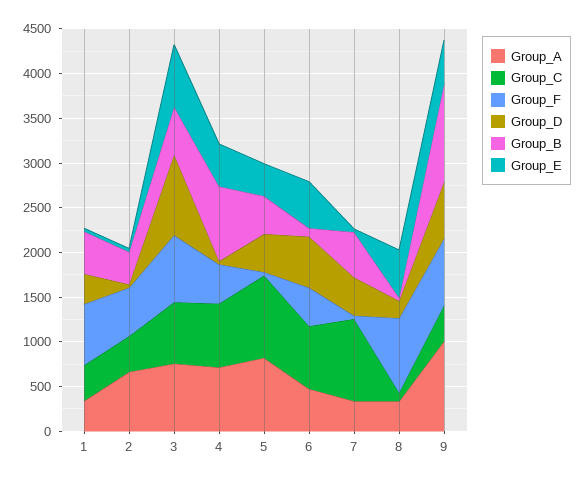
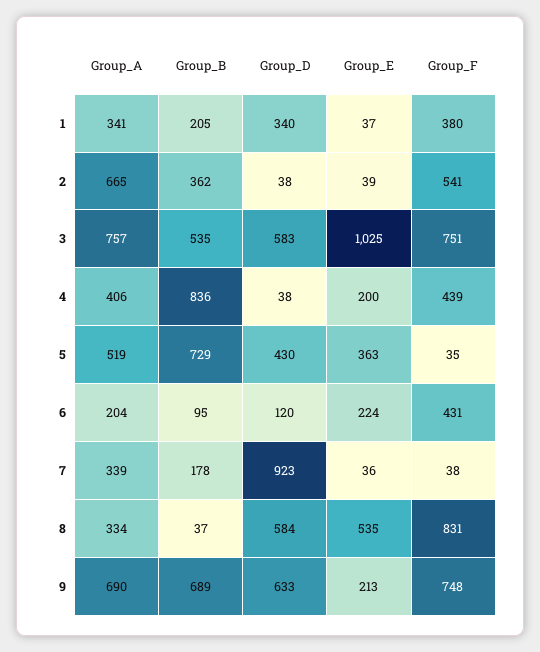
Group_C, 1: 400 -> none
Group_F, 1: 700 -> 380
Group_B, 1: 500 -> 205
Group_C, 2: 400 -> none
Group_C, 3: 700 -> none
Group_D, 3: 900 -> 583
Group_E, 3: 700 -> 1025
Group_A, 4: 700 -> 406
Group_C, 4: 700 -> none
Group_E, 4: 500 -> 200
Group_A, 5: 800 -> 519
Group_C, 5: 900 -> none
Group_B, 5: 400 -> 729
Group_A, 6: 500 -> 204
Group_C, 6: 700 -> none
Group_D, 6: 600 -> 120
Group_E, 6: 500 -> 224
Group_C, 7: 900 -> none
Group_D, 7: 400 -> 923
Group_B, 7: 500 -> 178
Group_C, 8: 100 -> none
Group_D, 8: 200 -> 584
Group_A, 9: 1000 -> 690
Group_C, 9: 400 -> none
Group_B, 9: 1100 -> 689
Group_E, 9: 500 -> 213

